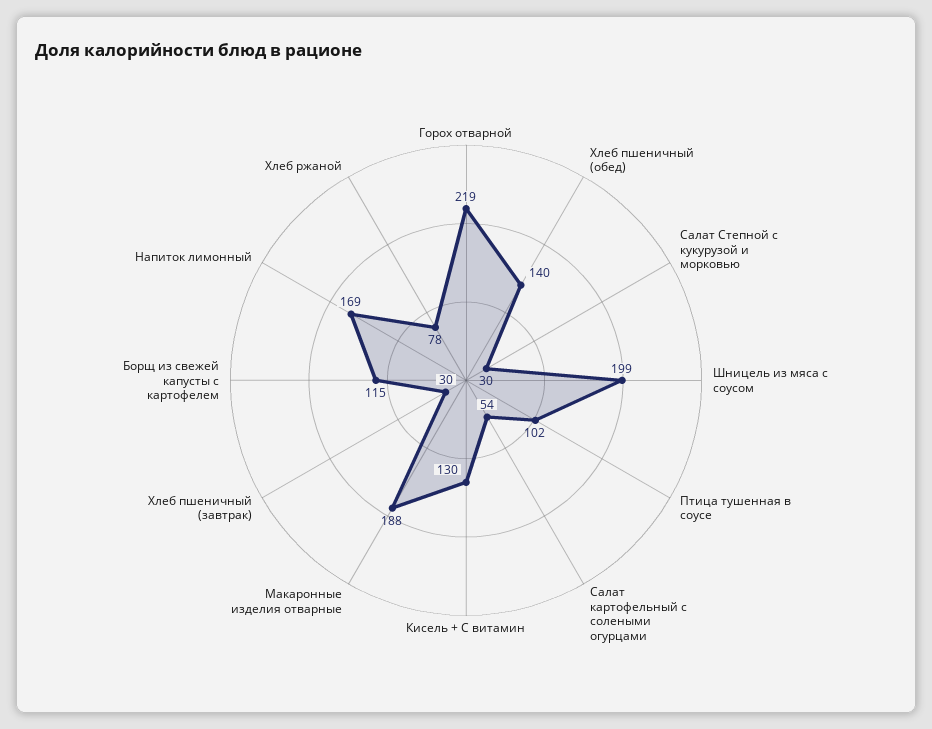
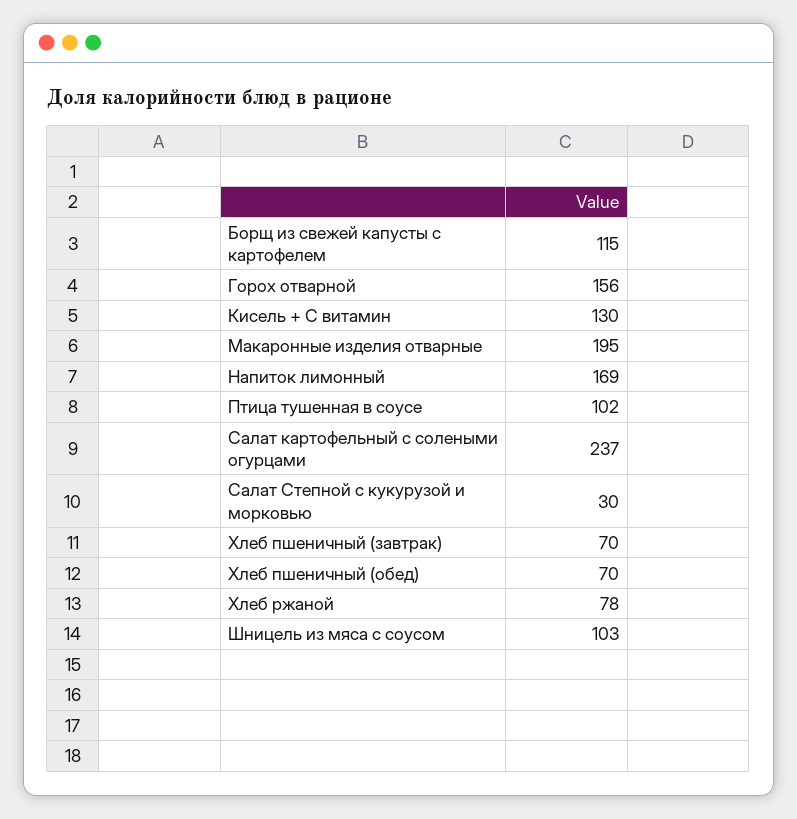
Горох отварной: 219 -> 156
Хлеб пшеничный (обед): 140 -> 70
Шницель из мяса с соусом: 199 -> 103
Салат картофельный с солеными огурцами: 54 -> 237
Макаронные изделия отварные: 188 -> 195
Хлеб пшеничный (завтрак): 30 -> 70

